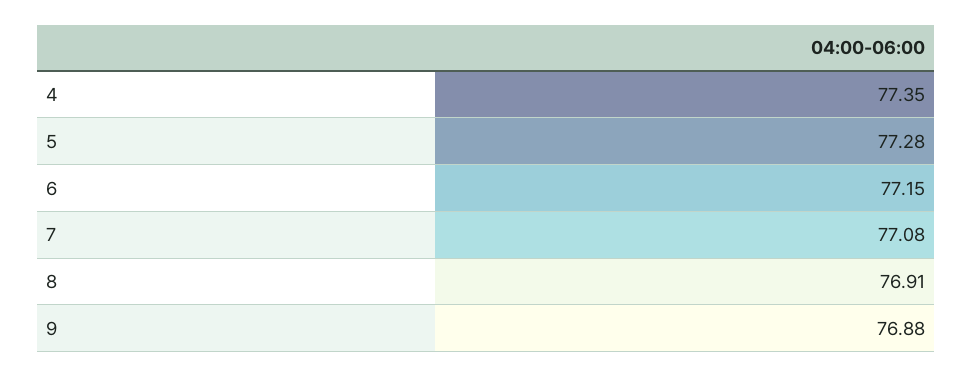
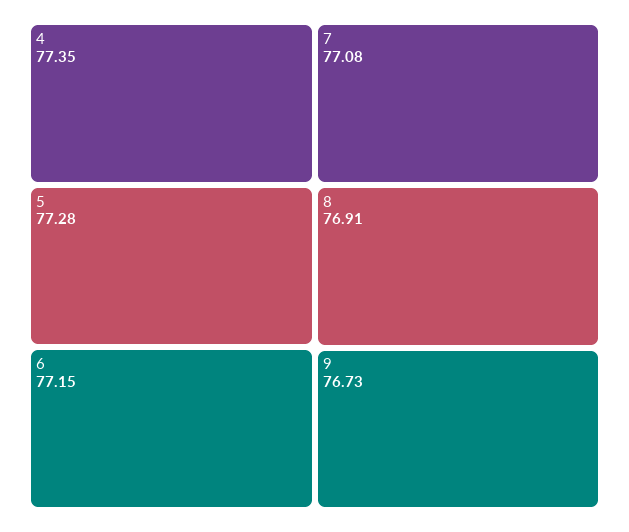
9: 76.88 -> 76.73

